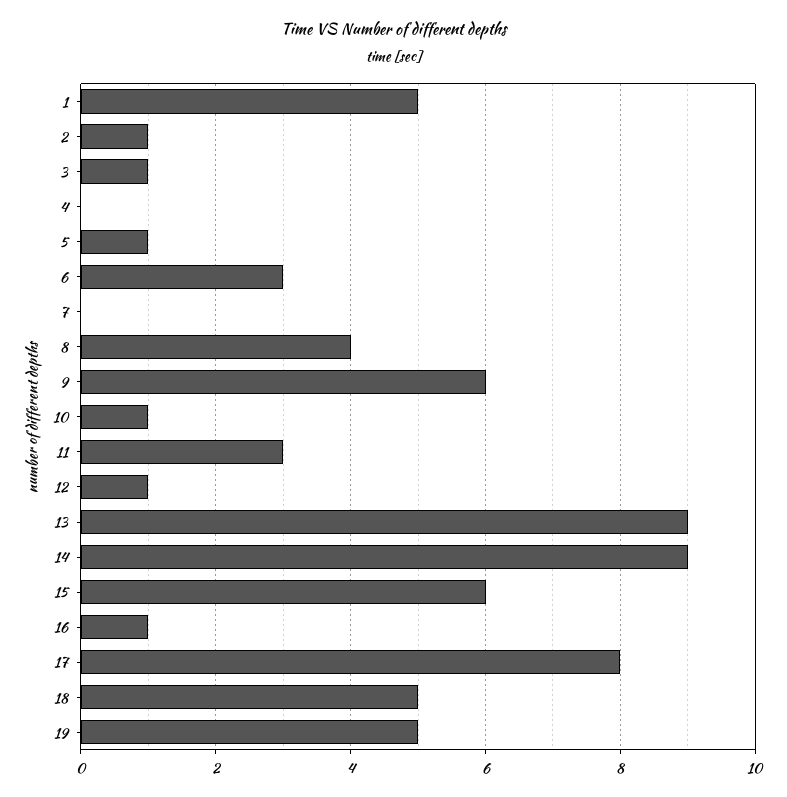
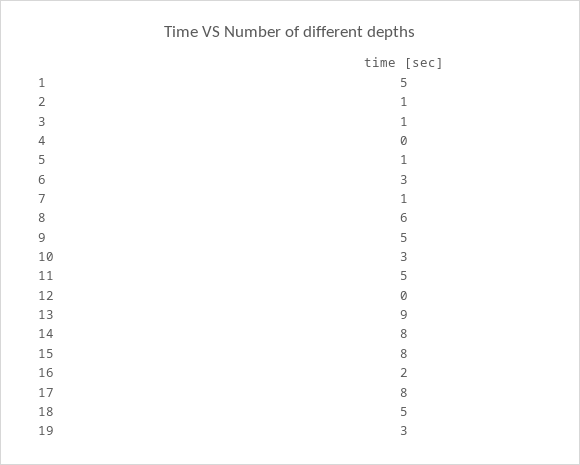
7: 0 -> 1
8: 4 -> 6
9: 6 -> 5
10: 1 -> 3
11: 3 -> 5
12: 1 -> 0
14: 9 -> 8
15: 6 -> 8
16: 1 -> 2
19: 5 -> 3

